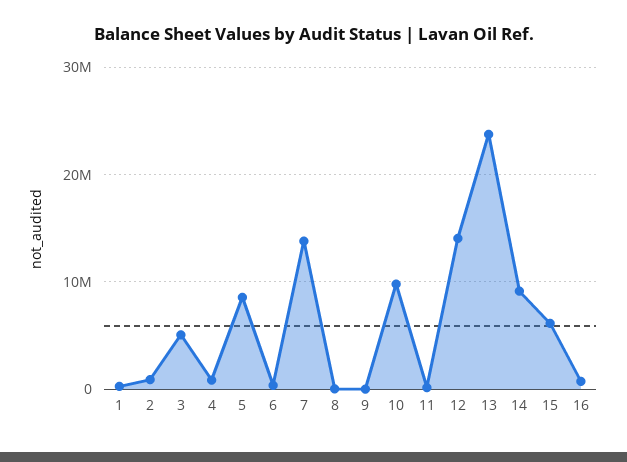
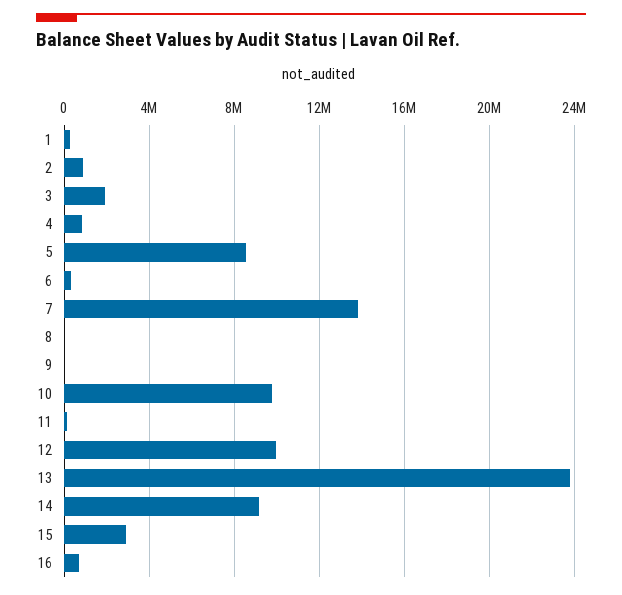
3: 5000000 -> 2000000
12: 14000000 -> 10000000
15: 6000000 -> 3000000

